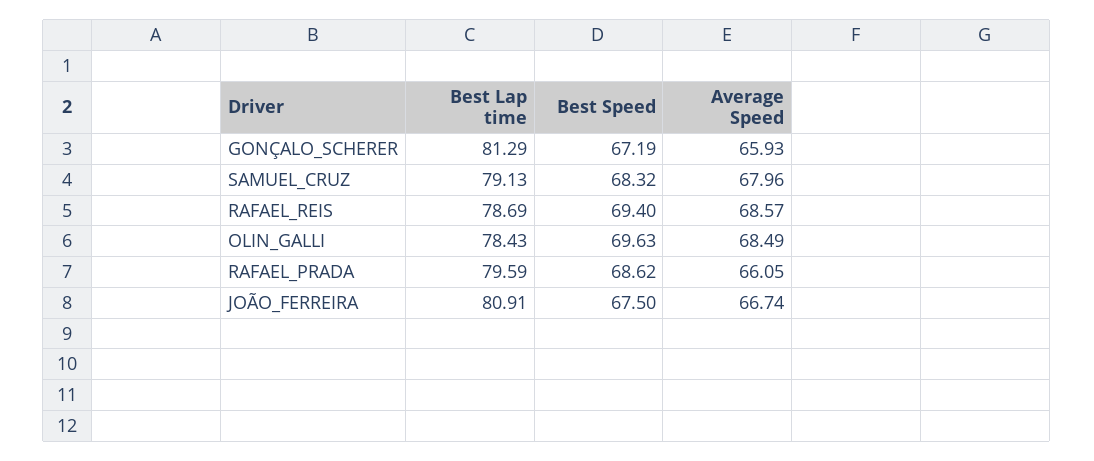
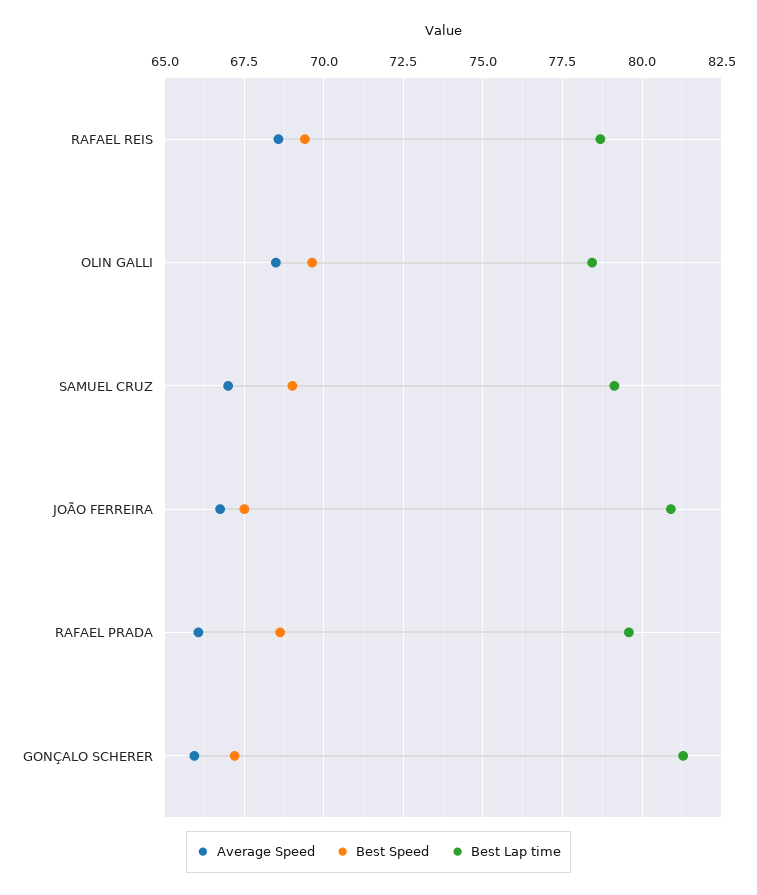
Best Speed, SAMUEL_CRUZ: 68.32 -> 69
Average Speed, SAMUEL_CRUZ: 67.96 -> 67

